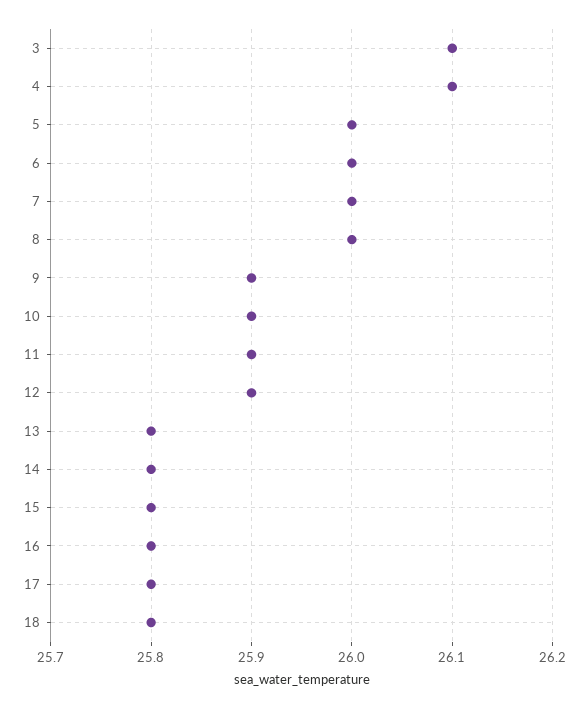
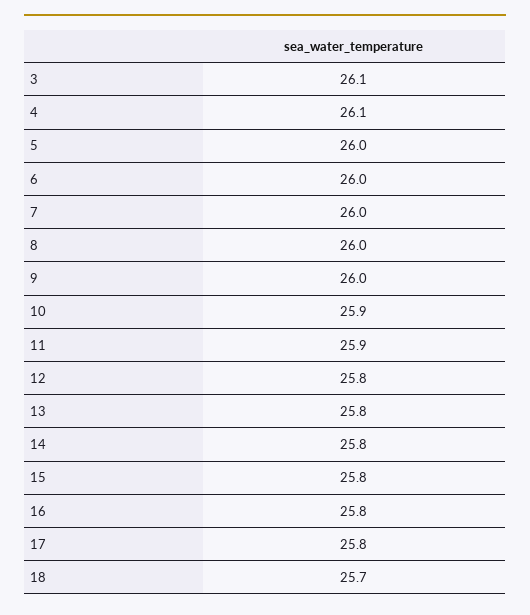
9: 25.9 -> 26
12: 25.9 -> 25.8
18: 25.8 -> 25.7

